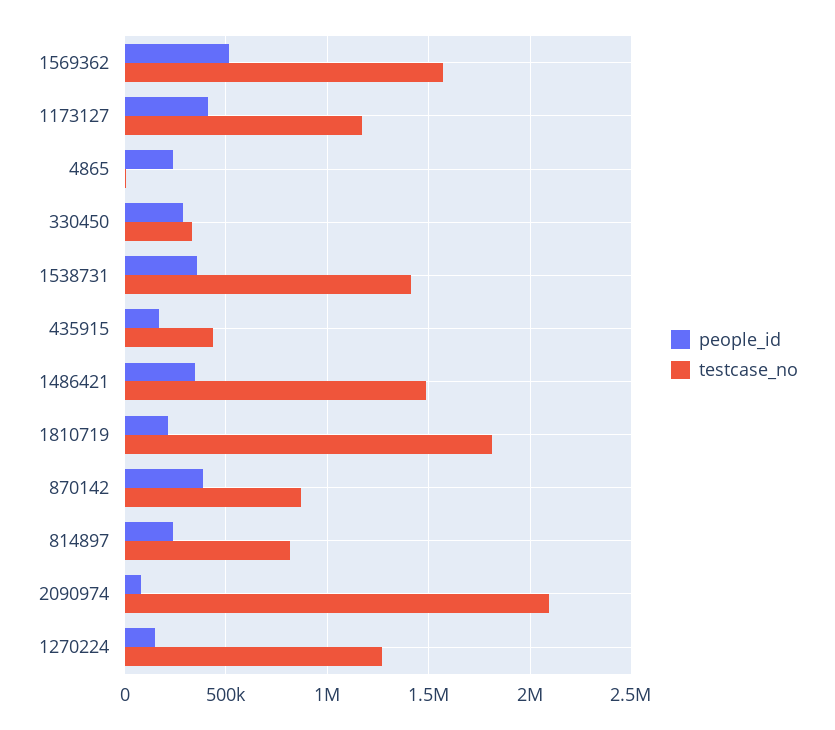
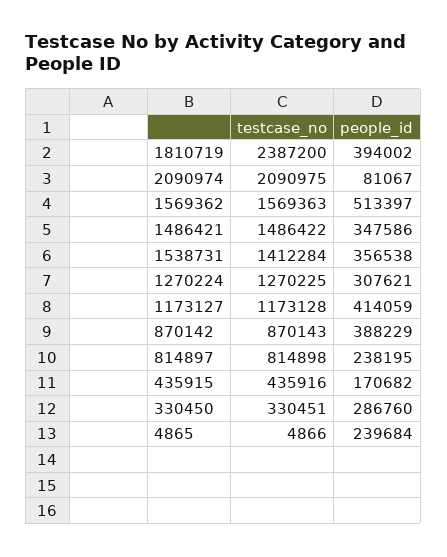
people_id, 1810719: 200000 -> 394002
testcase_no, 1810719: 1800000 -> 2387200
people_id, 1270224: 150000 -> 307621

